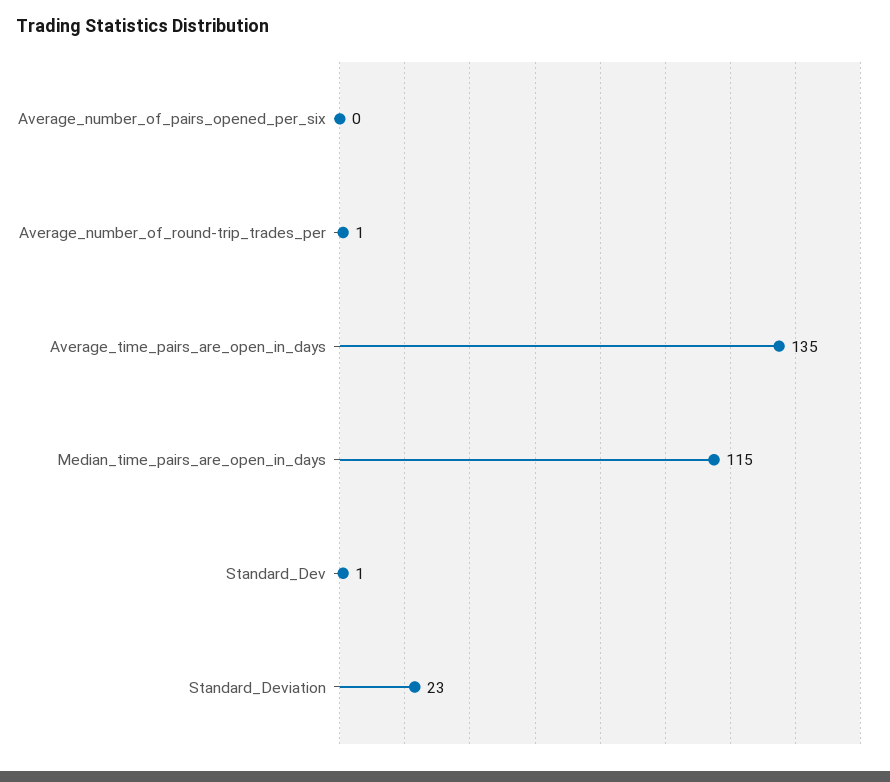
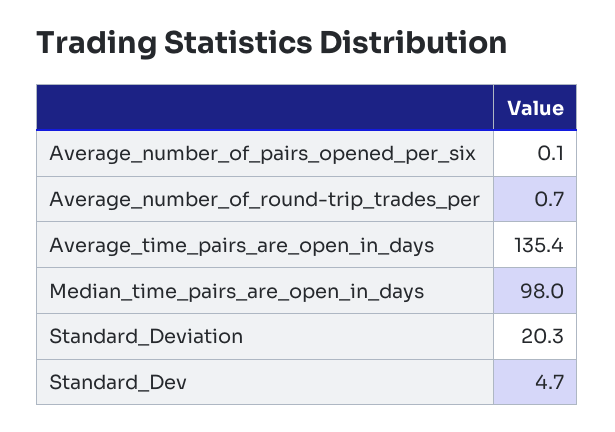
Median_time_pairs_are_open_in_days: 115 -> 98
Standard_Dev: 1 -> 4.7
Standard_Deviation: 23 -> 20.3

